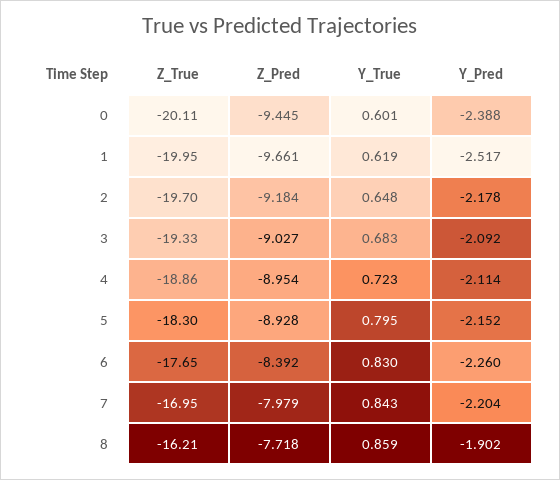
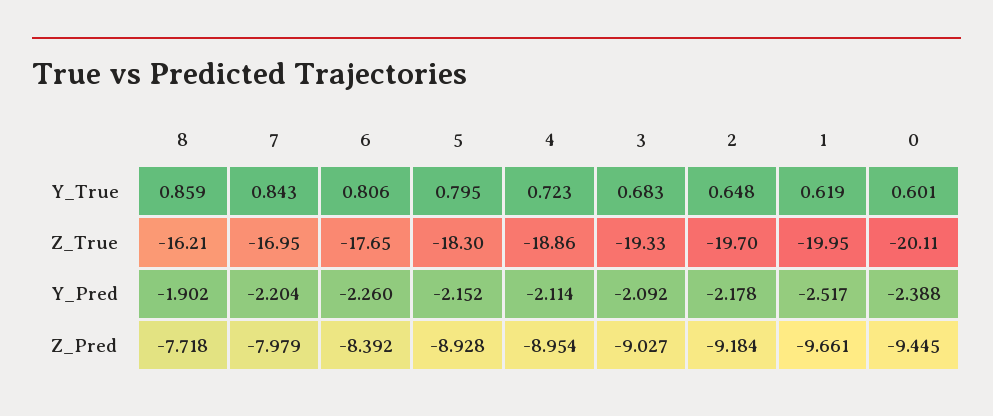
Y_True, 6: 0.83 -> 0.806

